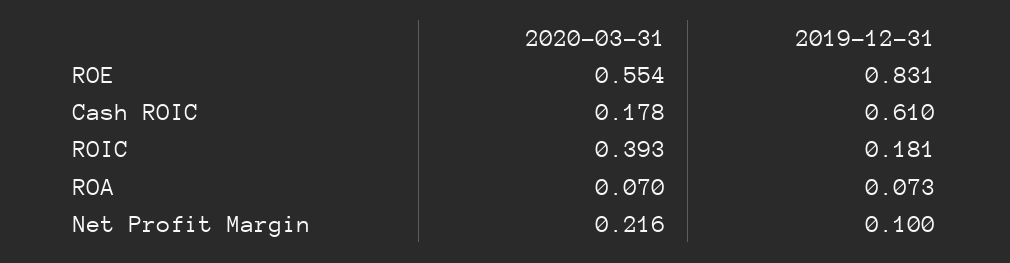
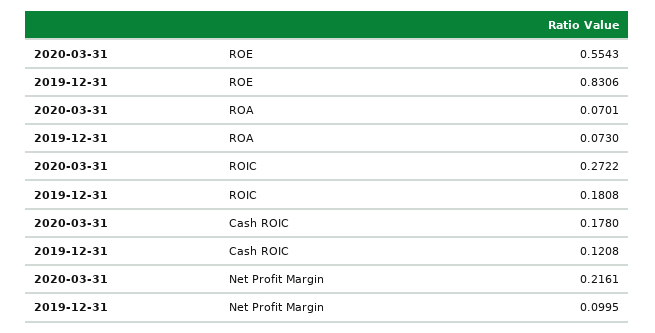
2019-12-31, Cash ROIC: 0.61 -> 0.1208
2020-03-31, ROIC: 0.393 -> 0.2722

